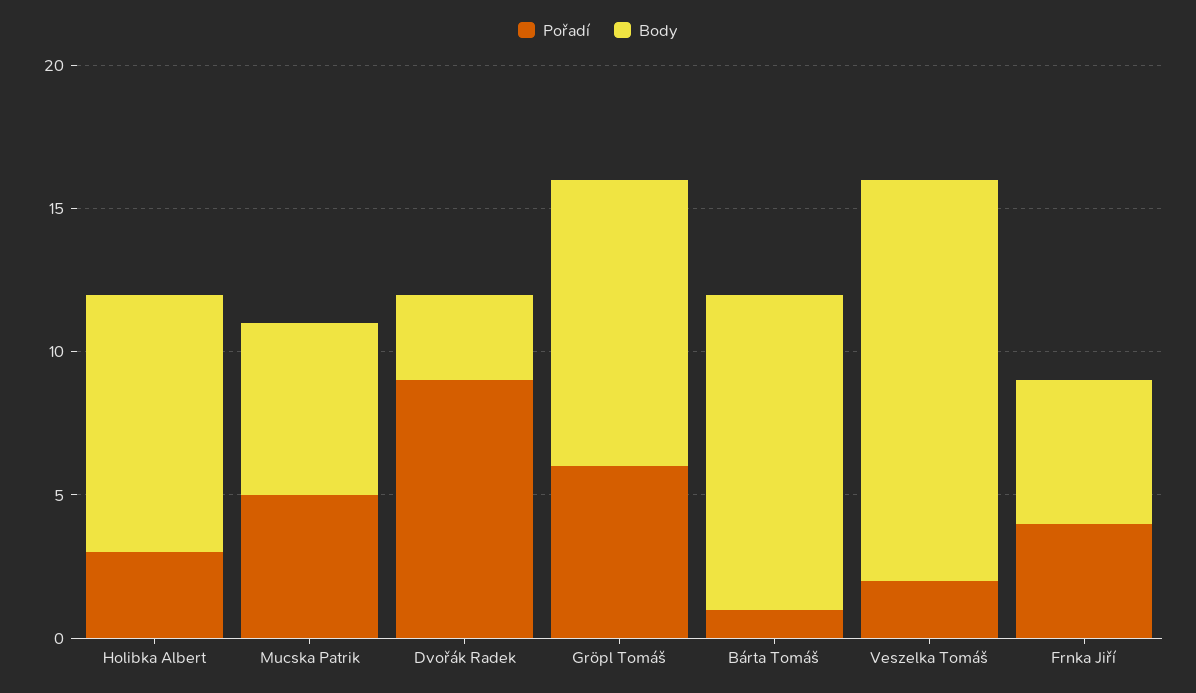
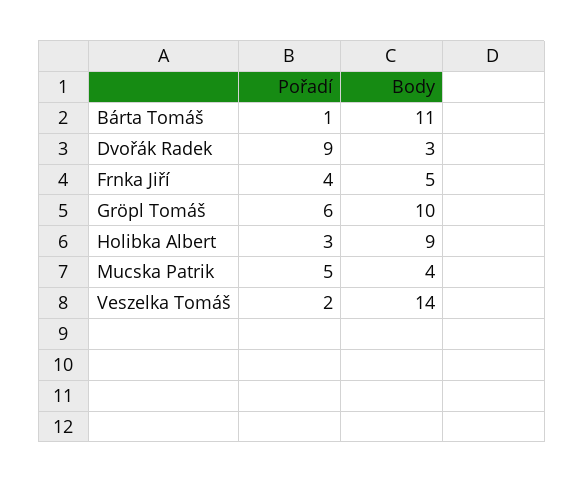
Body, Mucska Patrik: 6 -> 4

